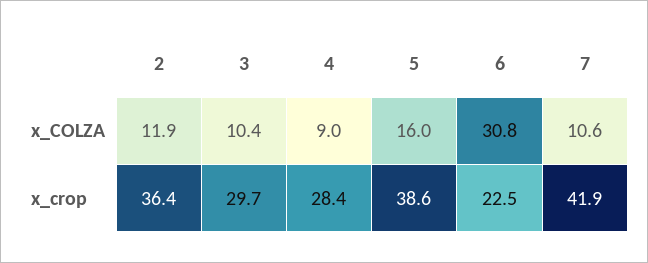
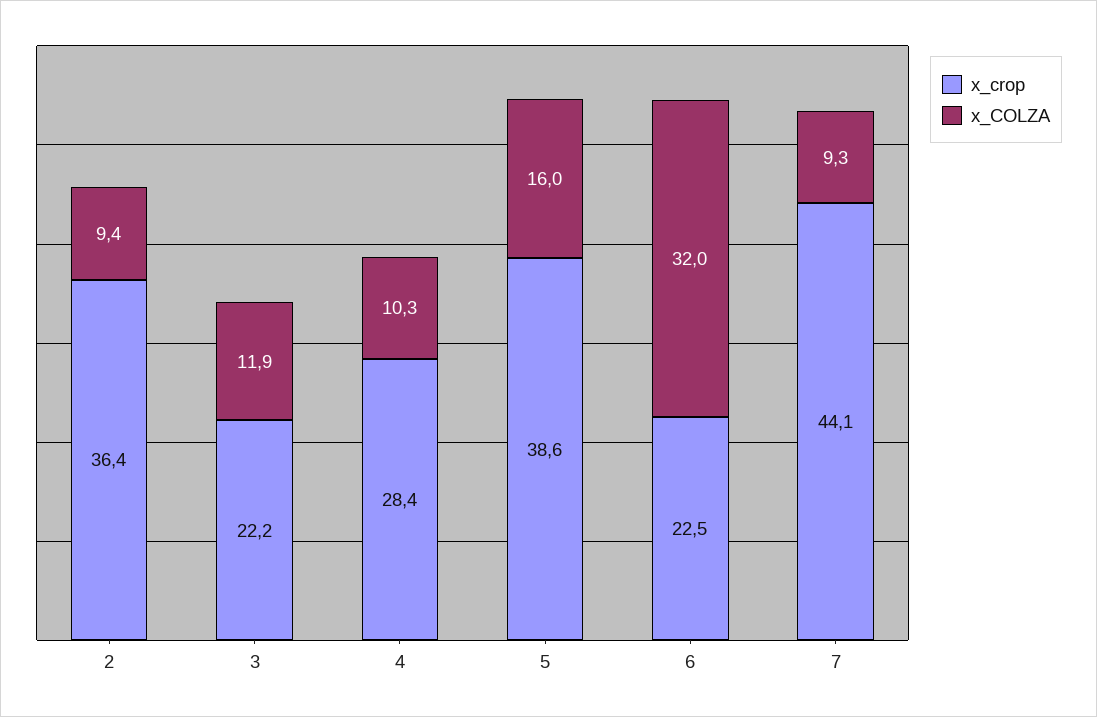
x_COLZA, 2: 11.9 -> 9.4
x_COLZA, 3: 10.4 -> 11.9
x_COLZA, 4: 9 -> 10.3
x_COLZA, 6: 30.8 -> 32
x_COLZA, 7: 10.6 -> 9.3
x_crop, 3: 29.7 -> 22.2
x_crop, 7: 41.9 -> 44.1

